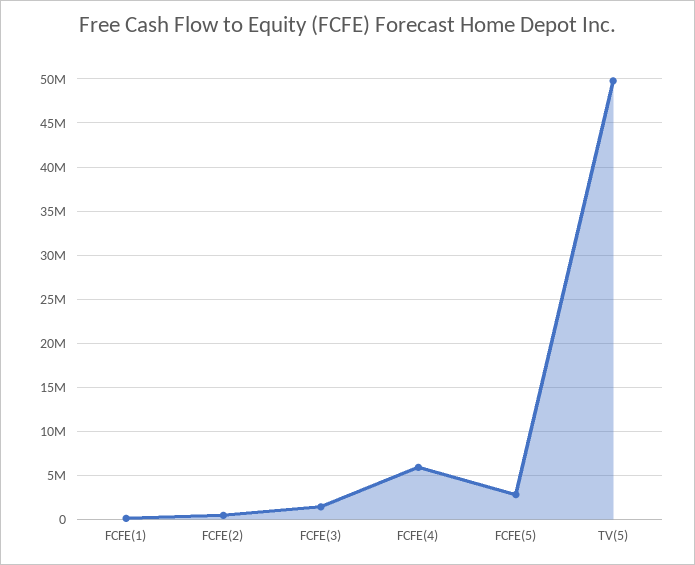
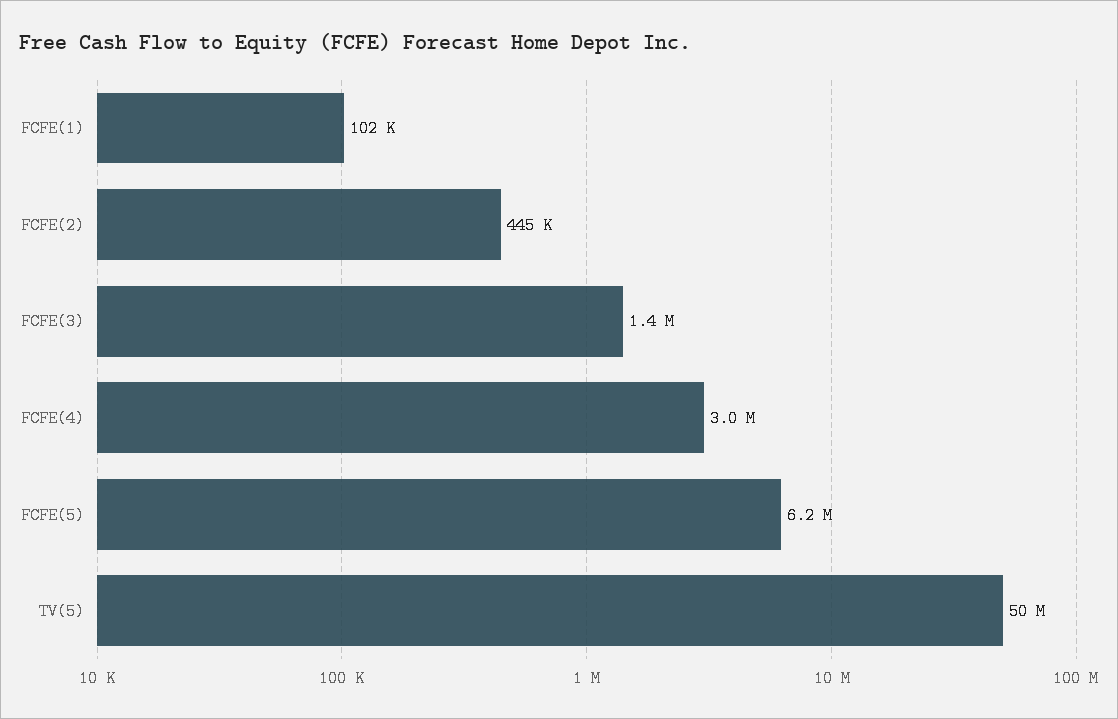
FCFE(4): 6000000 -> 3000000
FCFE(5): 3000000 -> 6200000

